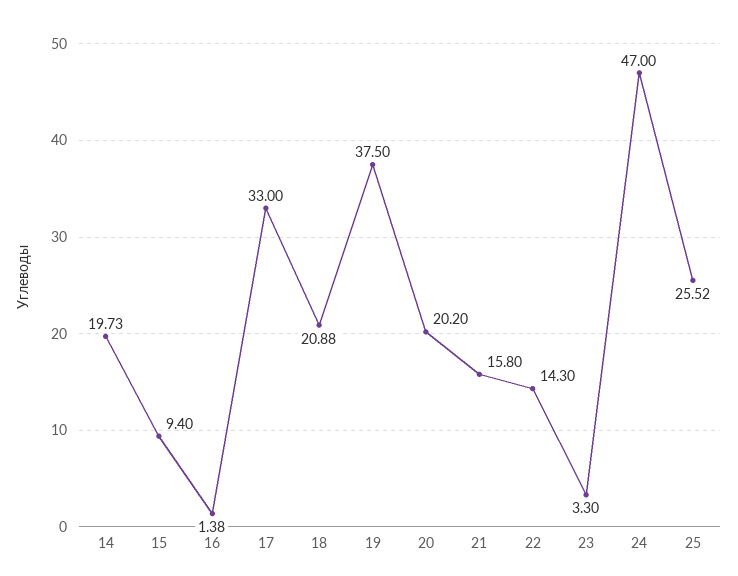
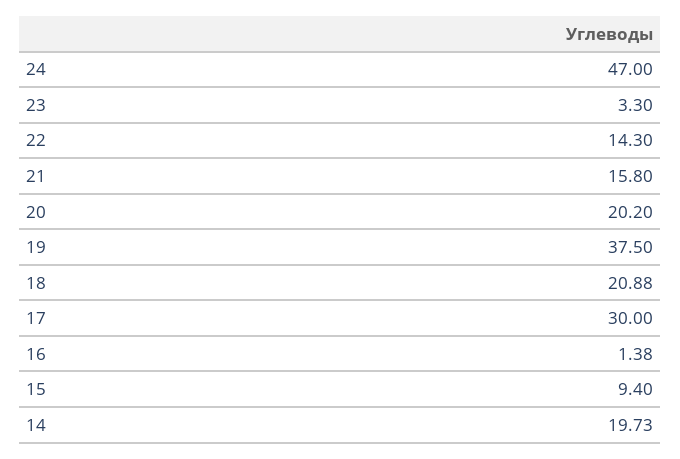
17: 33 -> 30
25: 25.52 -> none

